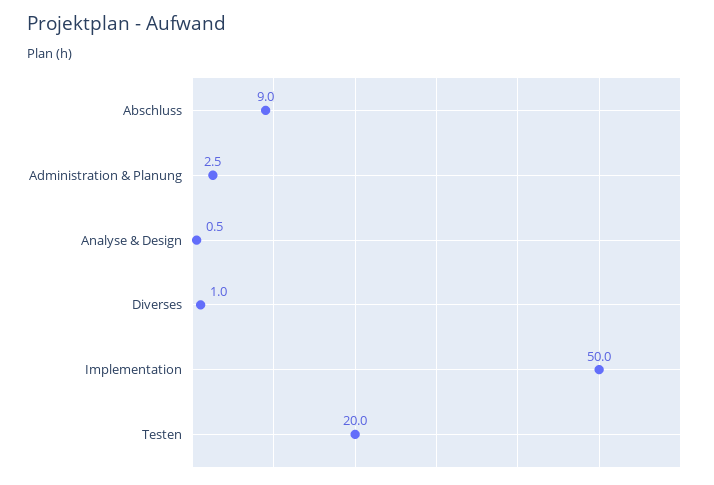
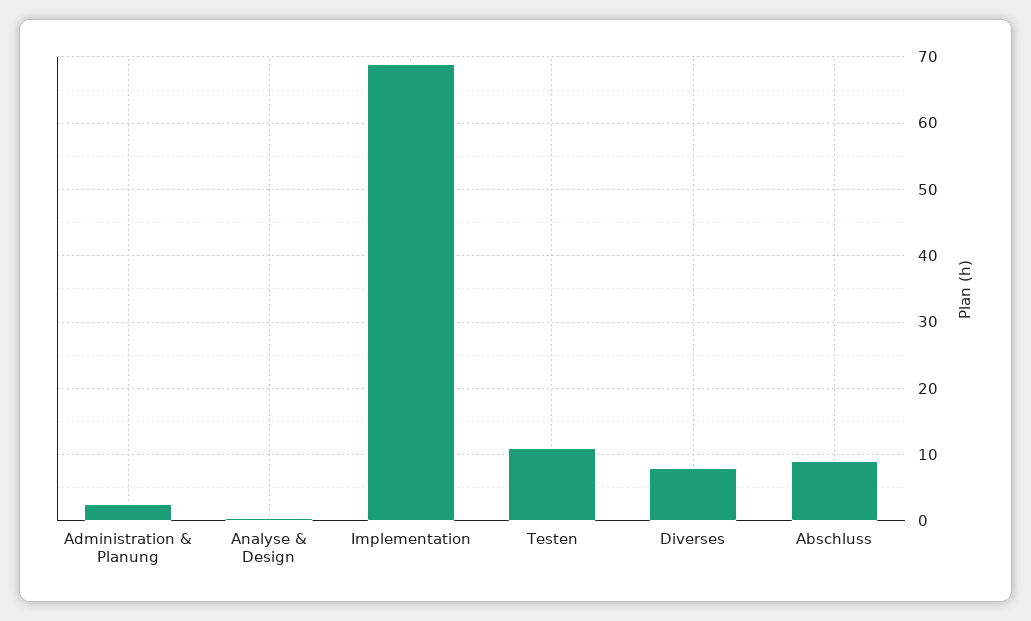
Diverses: 1 -> 8
Implementation: 50 -> 69
Testen: 20 -> 11

